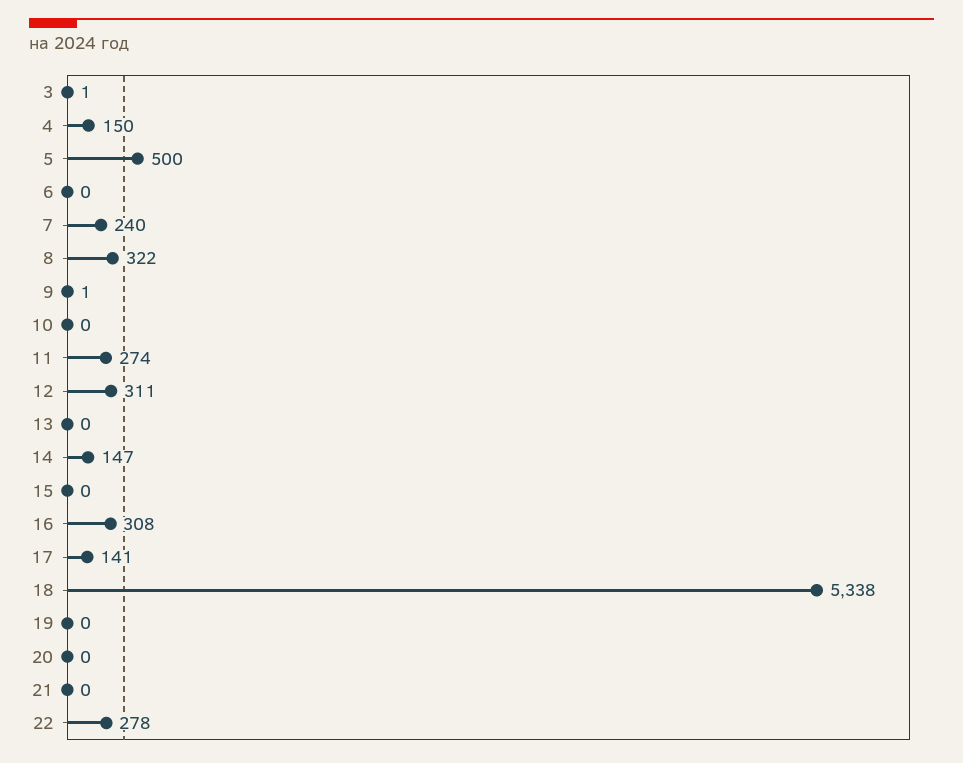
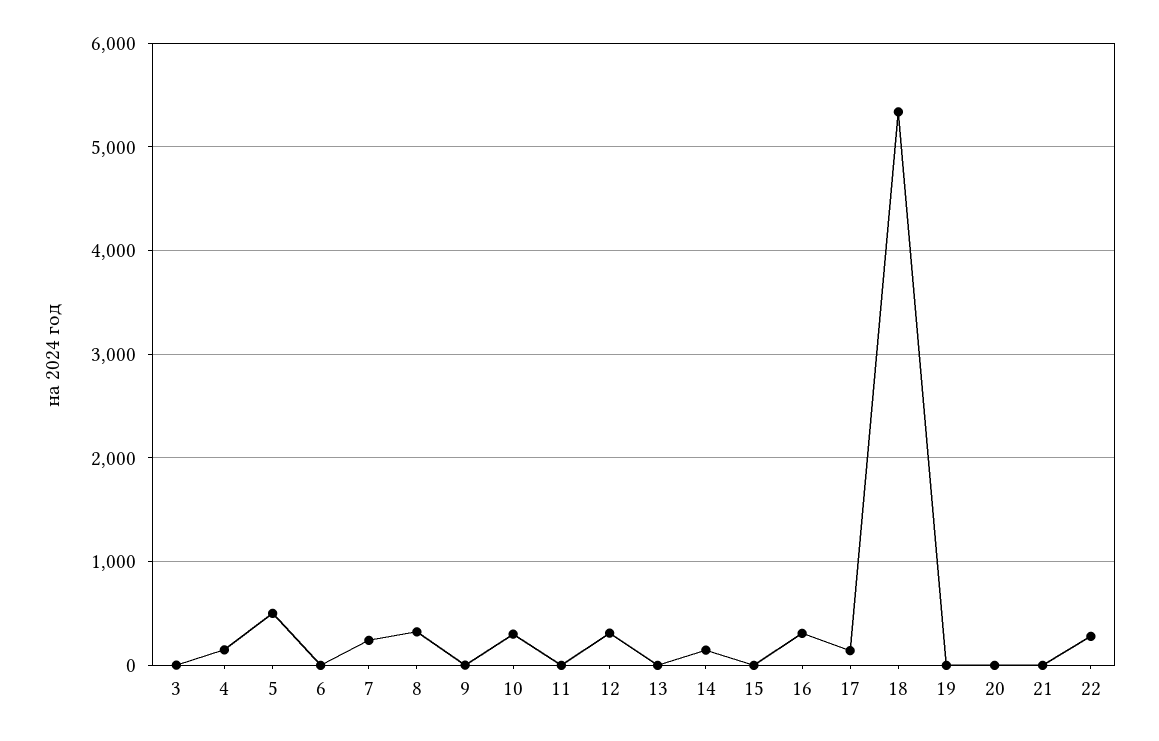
10: 0 -> 300
11: 274 -> 0

